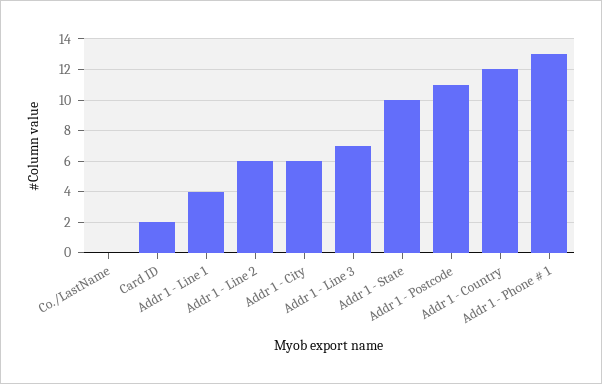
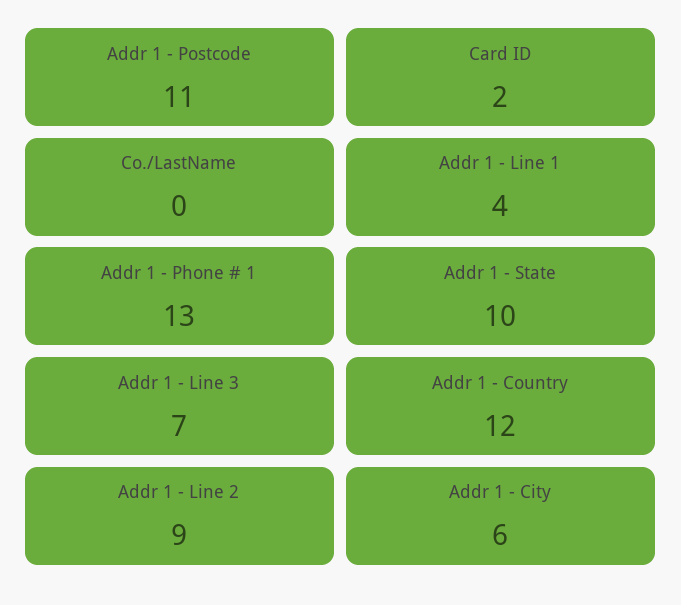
Addr 1 - Line 2: 6 -> 9

